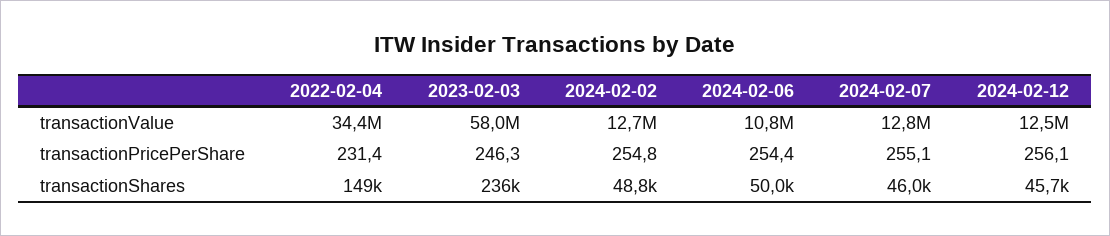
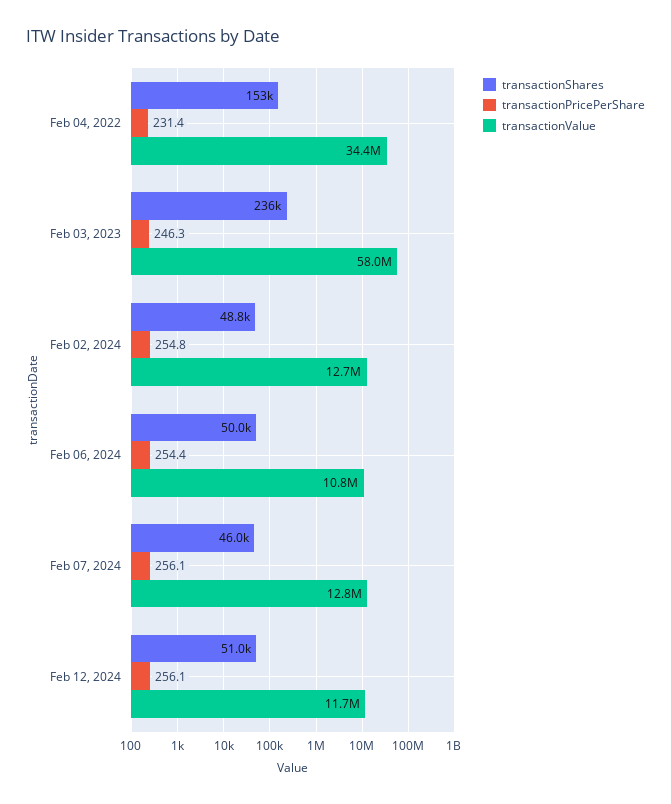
transactionValue, 2024-02-12: 12500000 -> 11700000
transactionPricePerShare, 2024-02-07: 255.1 -> 256.1
transactionShares, 2022-02-04: 149000 -> 153000
transactionShares, 2024-02-12: 45700 -> 51000

